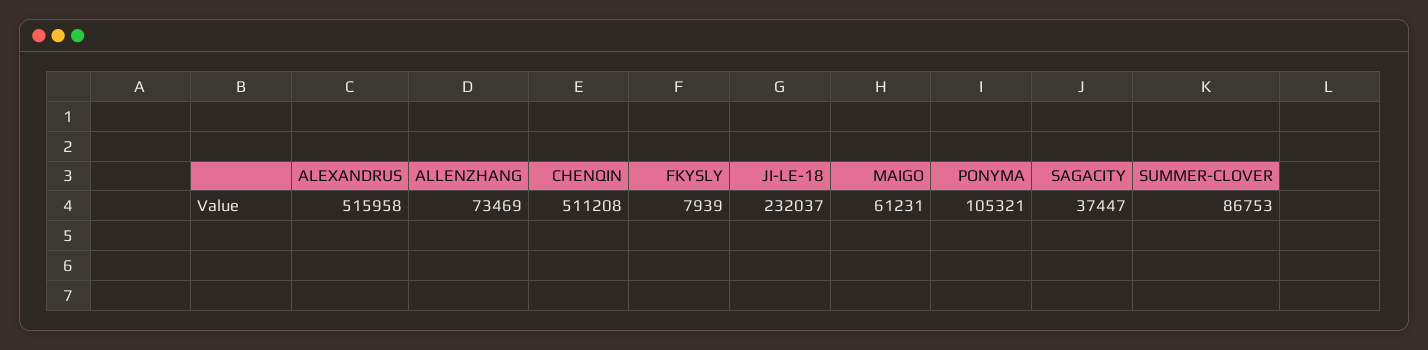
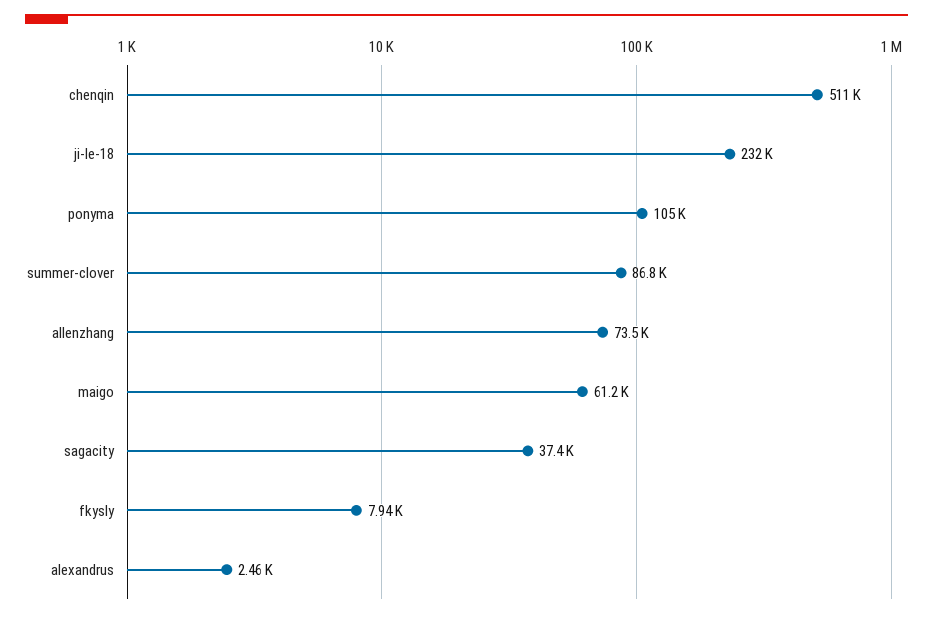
ALEXANDRUS: 515958 -> 2460

